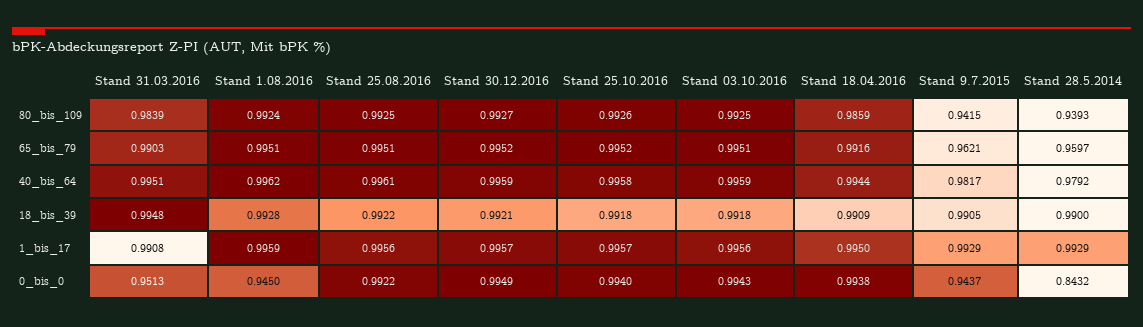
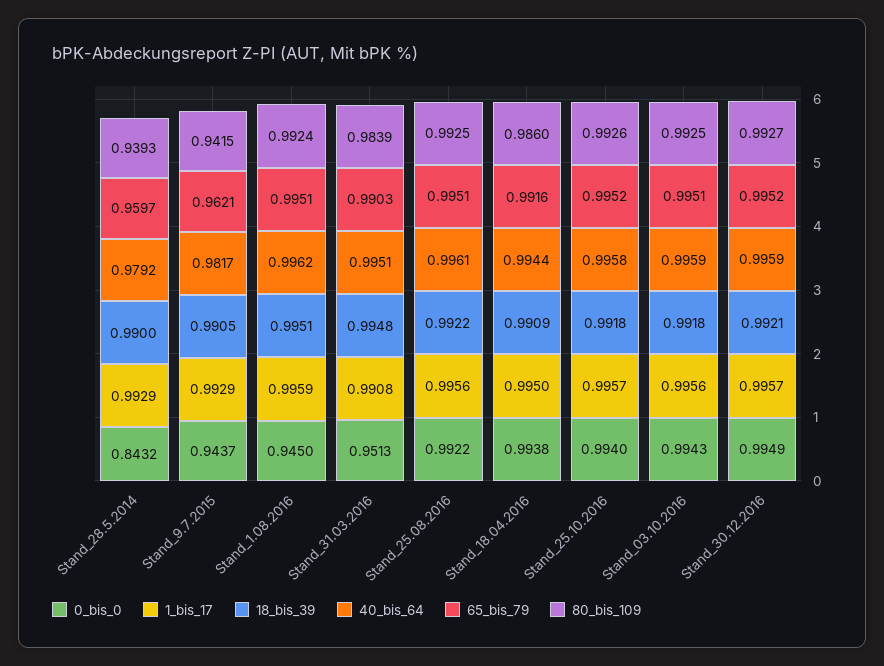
80_bis_109, Stand 18.04.2016: 0.9859 -> 0.986
18_bis_39, Stand 1.08.2016: 0.9928 -> 0.9951

